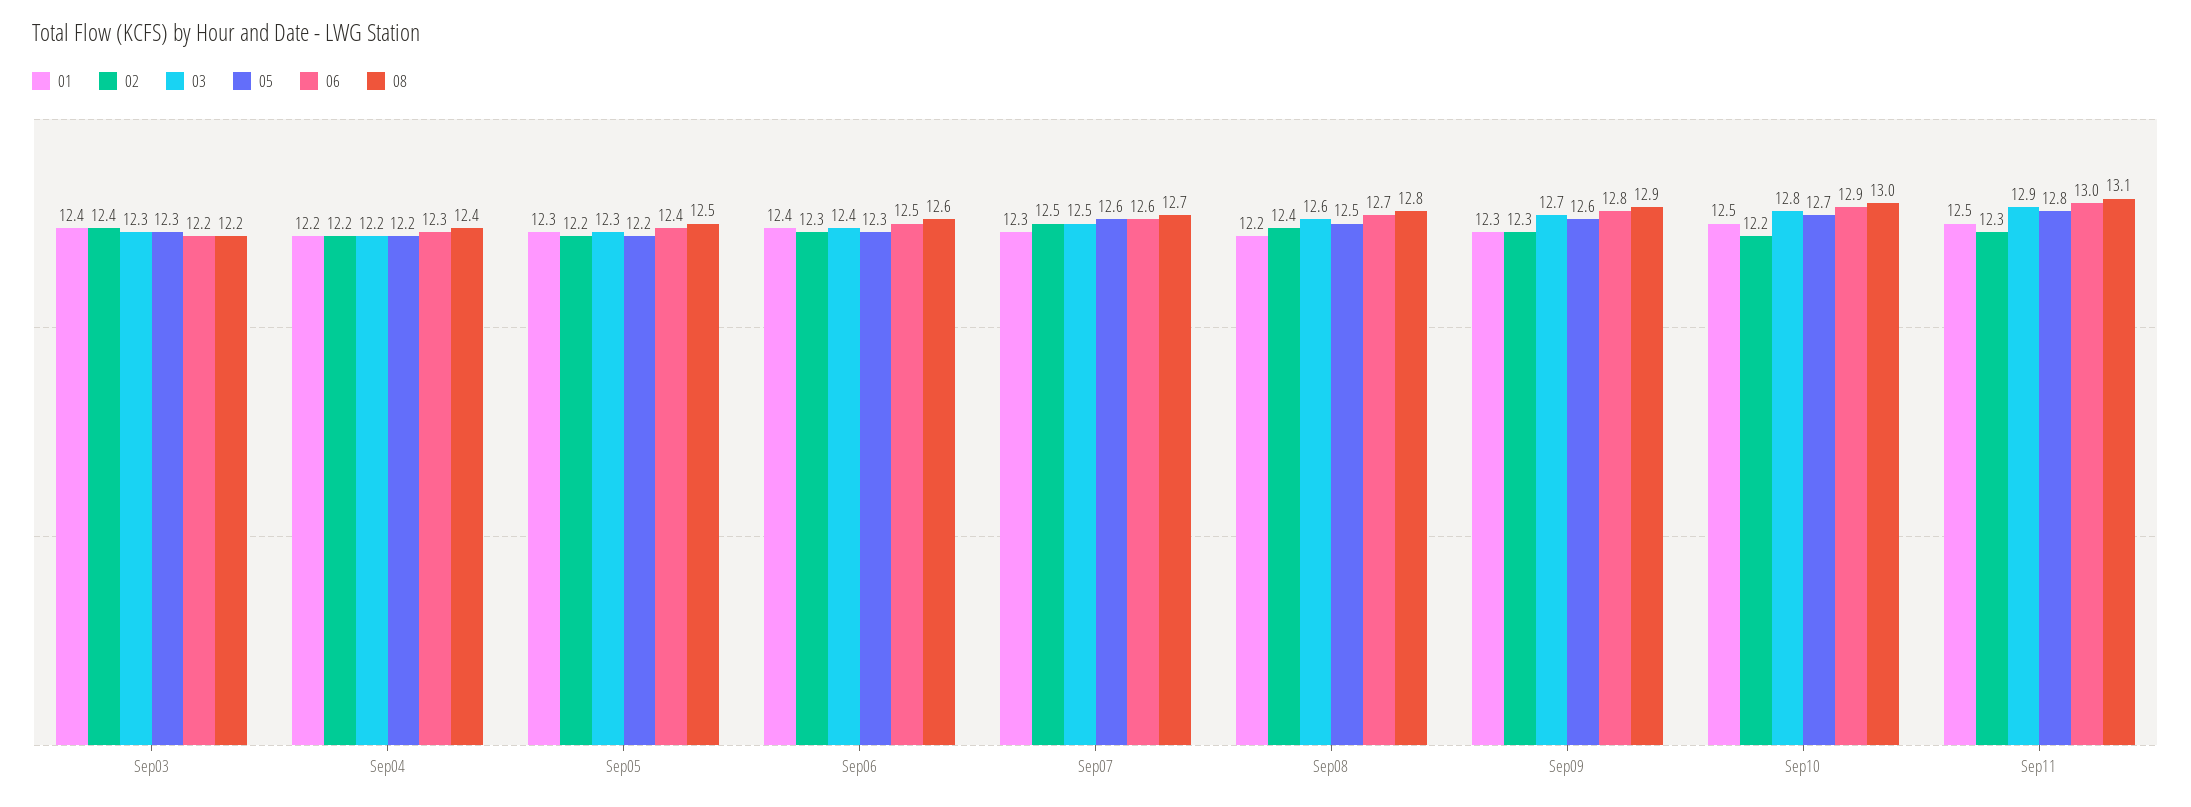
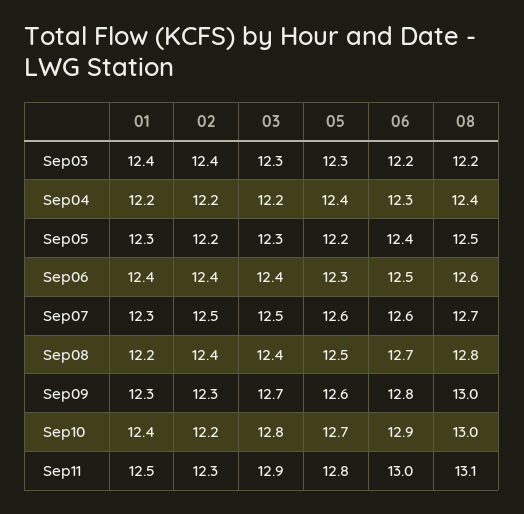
05, Sep04: 12.2 -> 12.4
02, Sep06: 12.3 -> 12.4
03, Sep08: 12.6 -> 12.4
08, Sep09: 12.9 -> 13
01, Sep10: 12.5 -> 12.4

